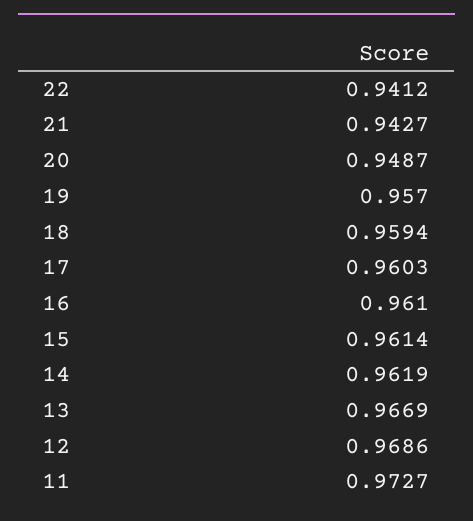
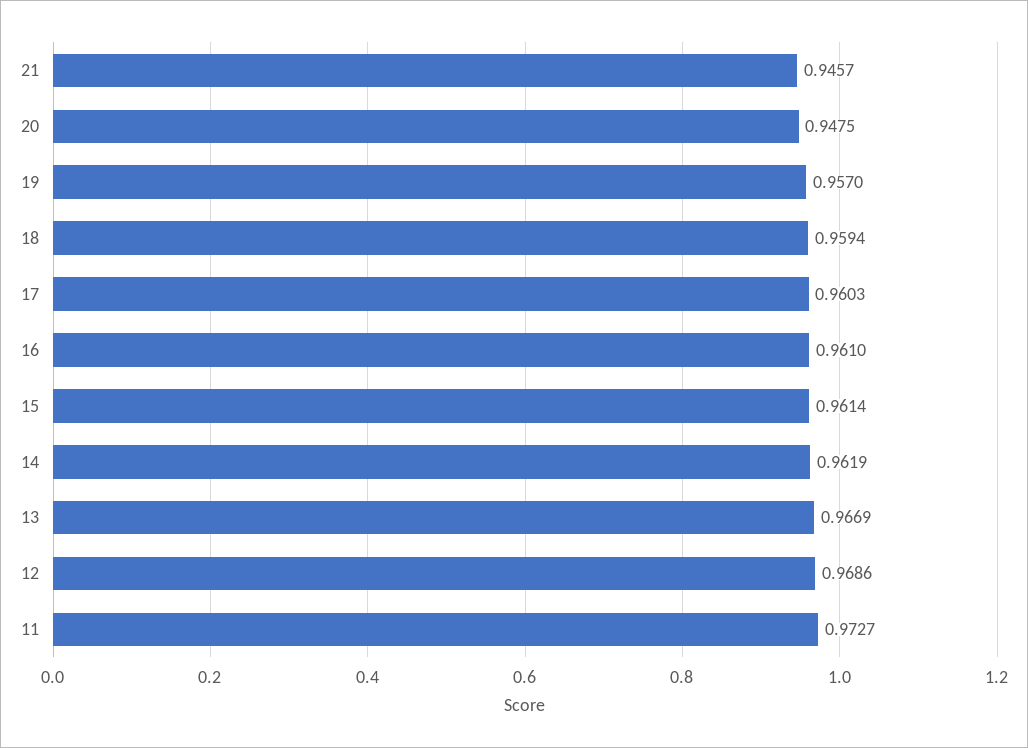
22: 0.9412 -> none
21: 0.9427 -> 0.9457
20: 0.9487 -> 0.9475

